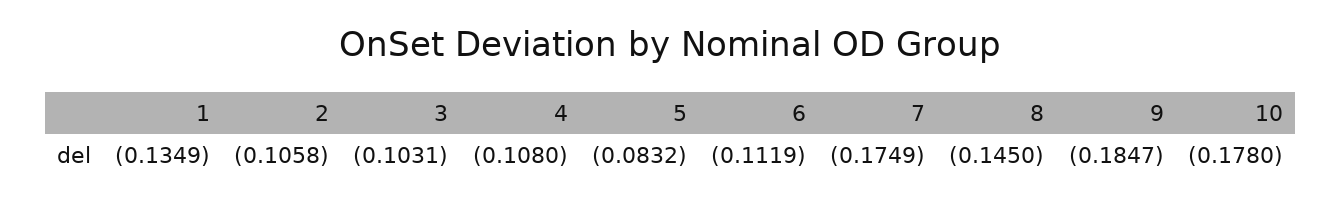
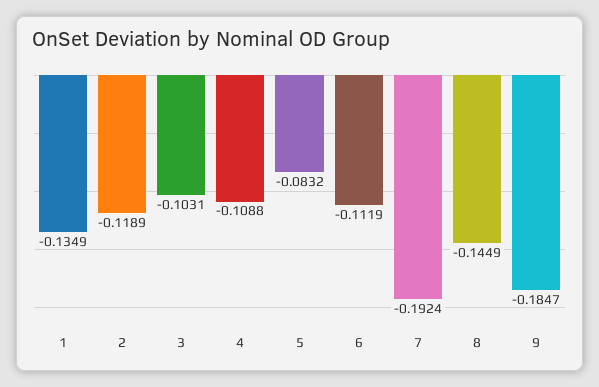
2: -0.1058 -> -0.1189
4: -0.108 -> -0.1088
7: -0.1749 -> -0.1924
8: -0.145 -> -0.1449
10: -0.178 -> none

